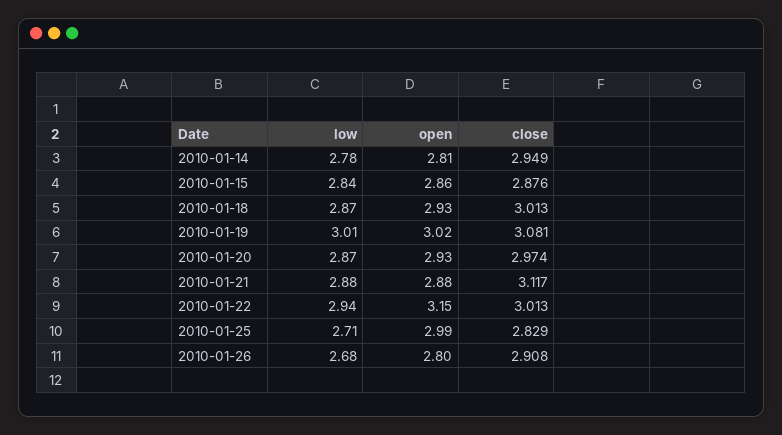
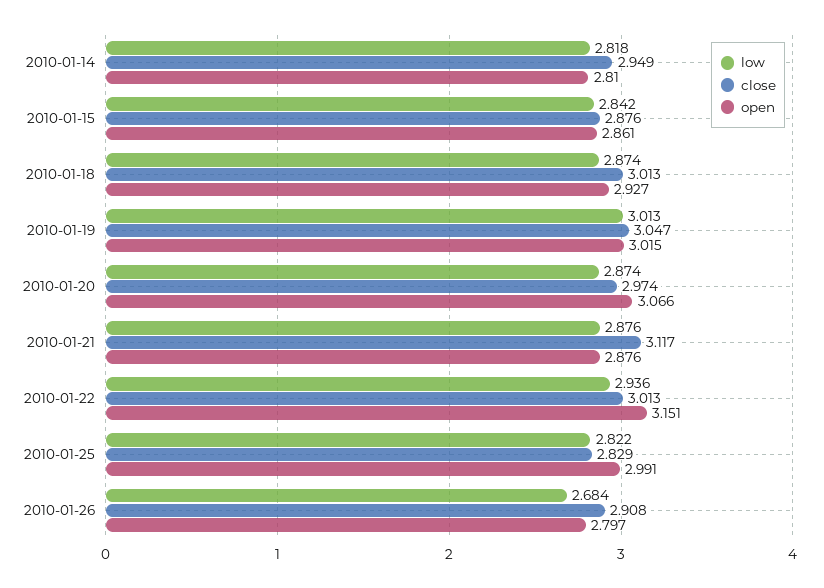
low, 2010-01-14: 2.78 -> 2.818
close, 2010-01-19: 3.081 -> 3.047
open, 2010-01-20: 2.93 -> 3.066
low, 2010-01-25: 2.71 -> 2.822

